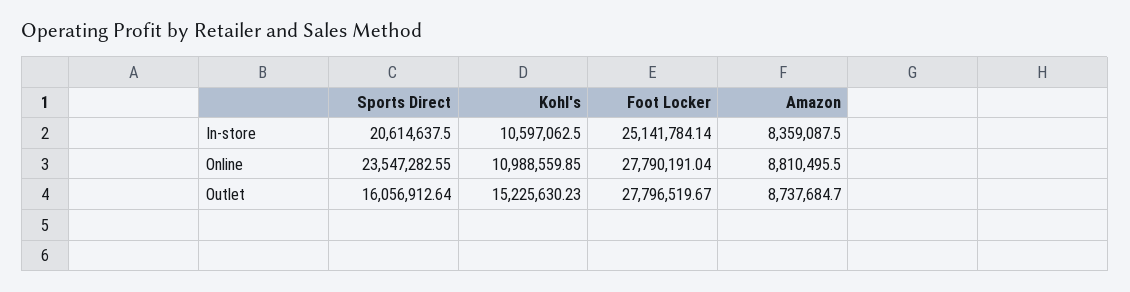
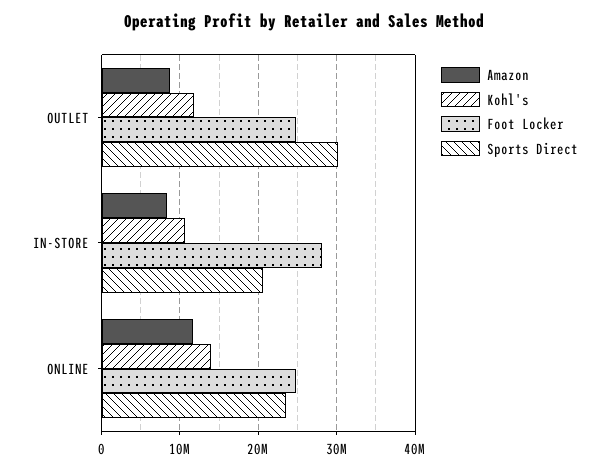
Foot Locker, In-store: 25141784.14 -> 28000000
Kohl's, Online: 10988559.85 -> 14000000
Foot Locker, Online: 27790191.04 -> 25000000
Amazon, Online: 8810495.5 -> 12000000
Sports Direct, Outlet: 16056912.64 -> 30000000
Kohl's, Outlet: 15225630.23 -> 12000000
Foot Locker, Outlet: 27796519.67 -> 25000000

